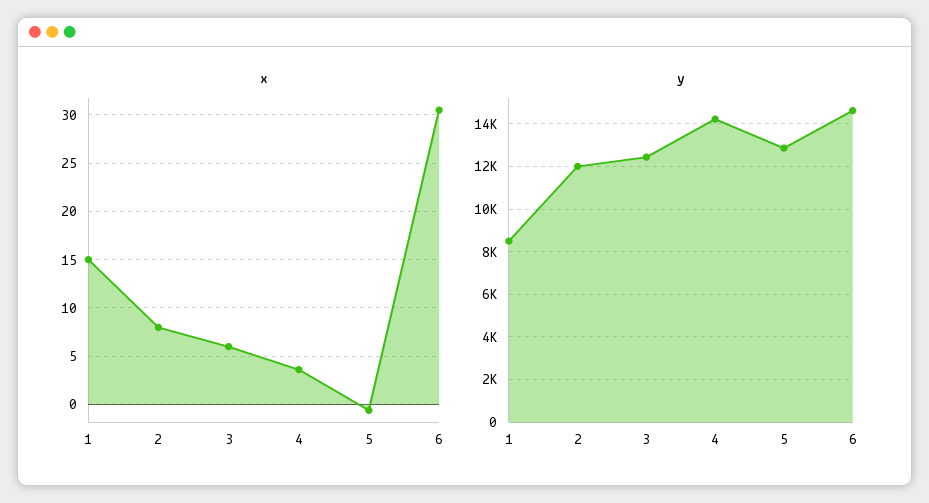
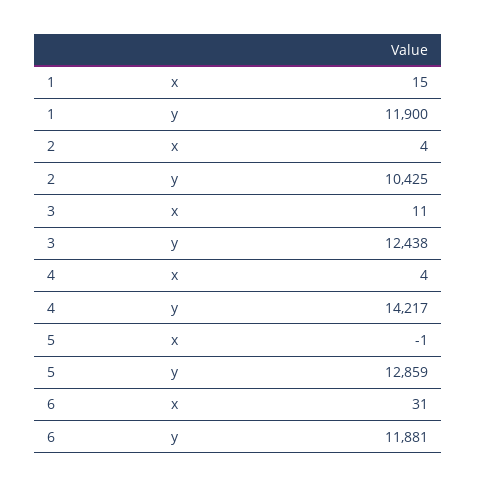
x, 2: 8 -> 4
x, 3: 6 -> 11
y, 1: 8500 -> 11900
y, 2: 12000 -> 10425
y, 6: 14500 -> 11881

